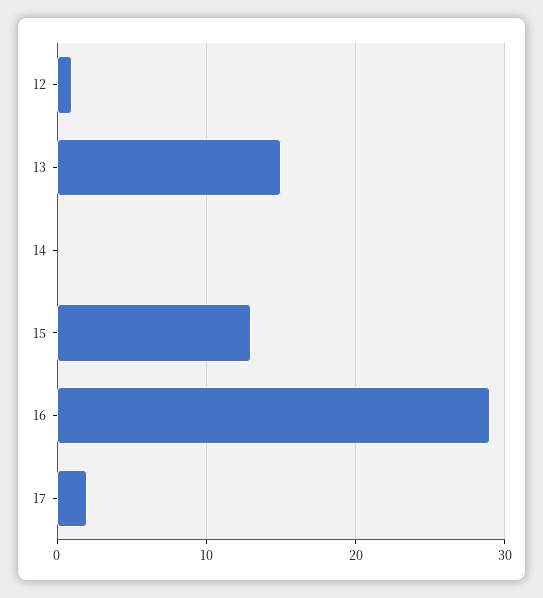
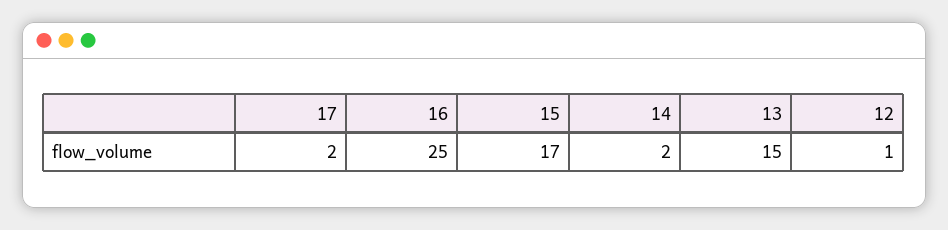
14: 0 -> 2
15: 13 -> 17
16: 29 -> 25

